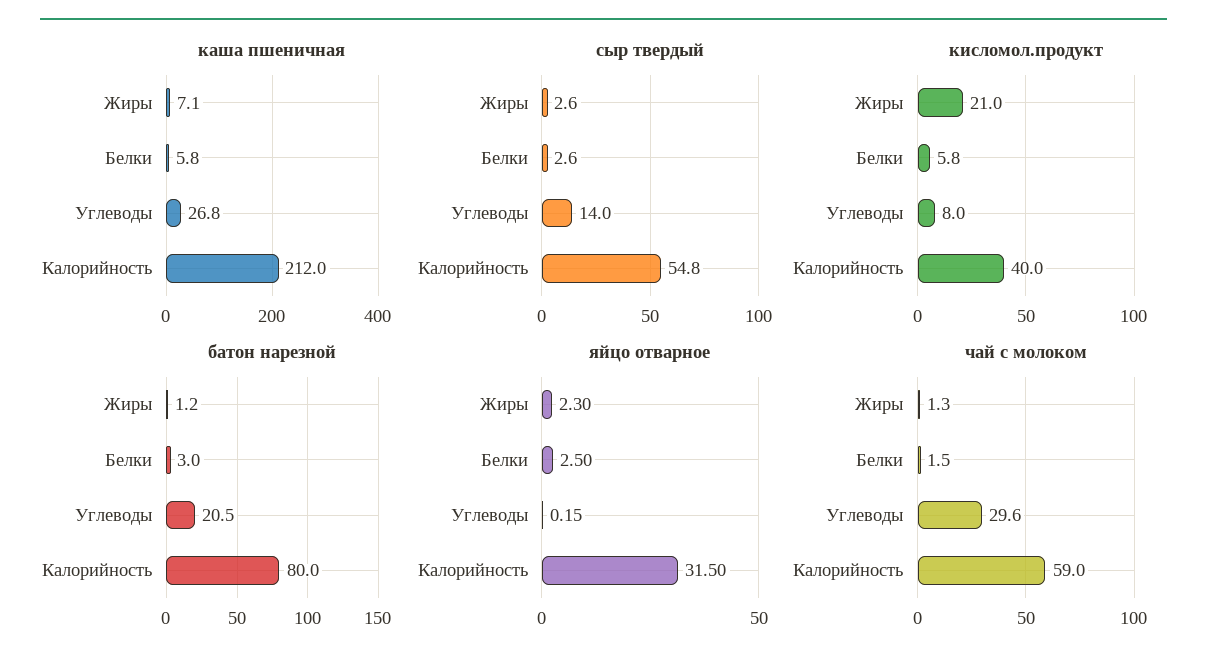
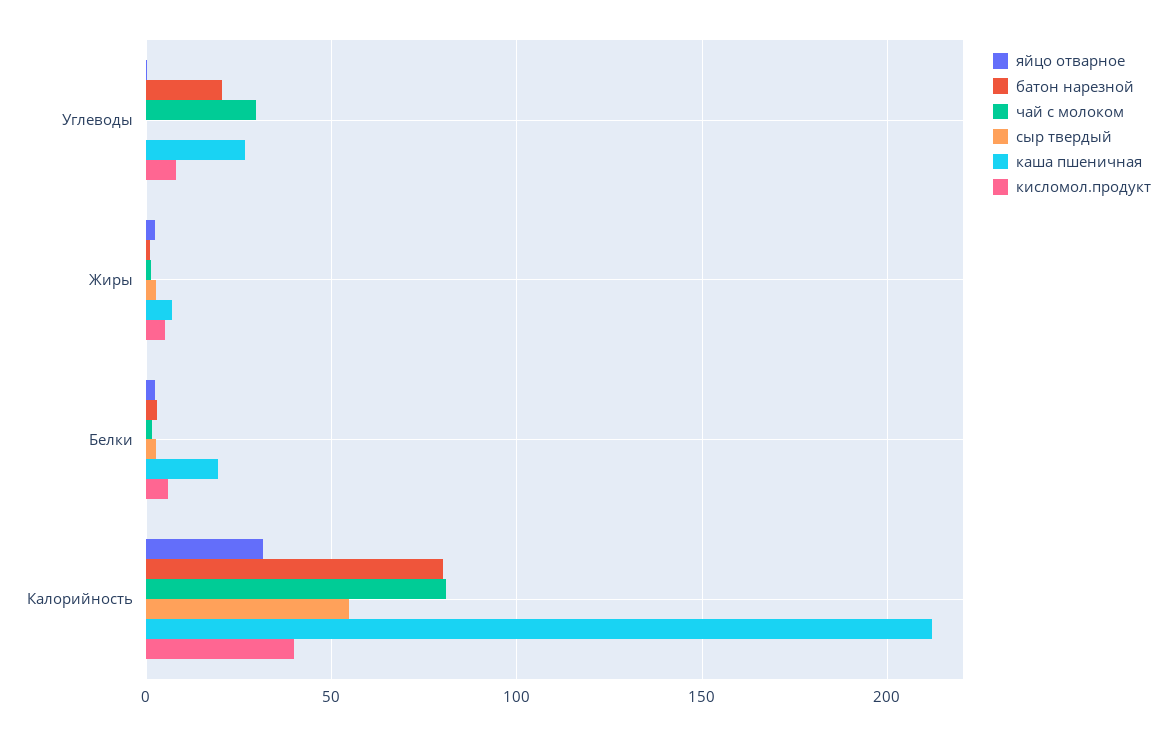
каша пшеничная, Белки: 5.8 -> 20
сыр твердый, Углеводы: 14 -> 0
кисломол.продукт, Жиры: 21 -> 5
чай с молоком, Калорийность: 59 -> 80

